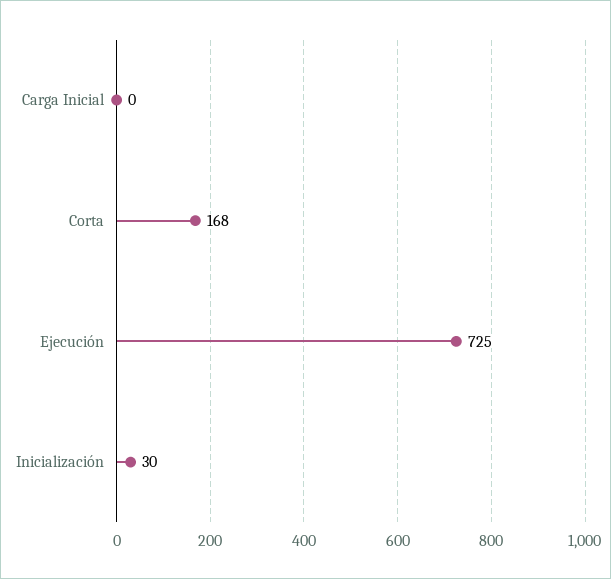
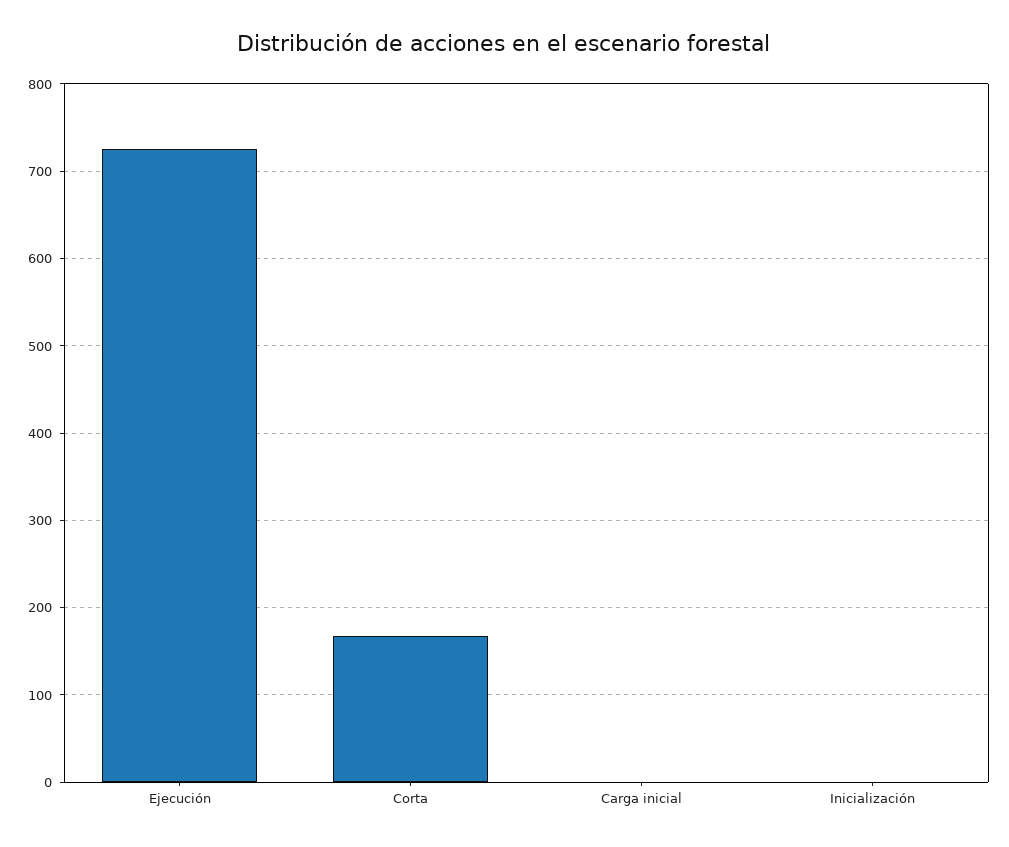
Inicialización: 30 -> 0

